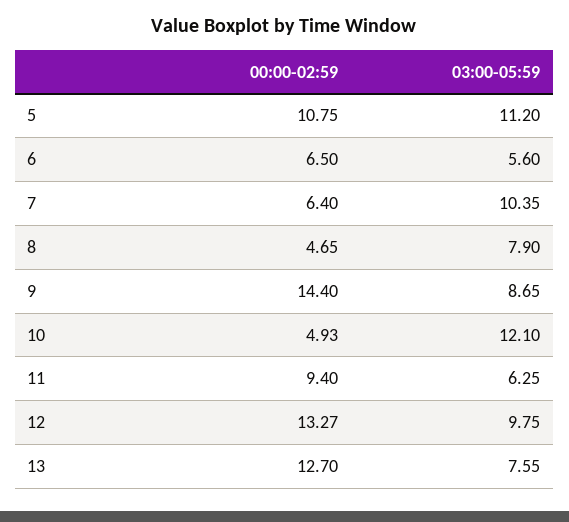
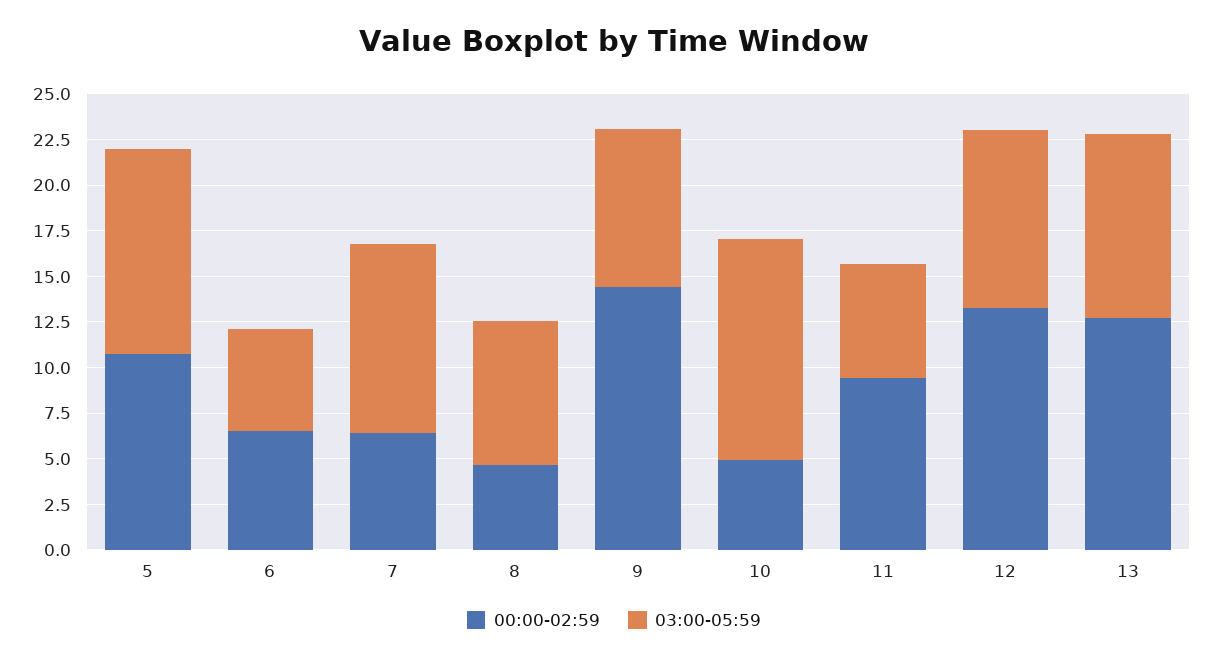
03:00-05:59, 13: 7.55 -> 10

